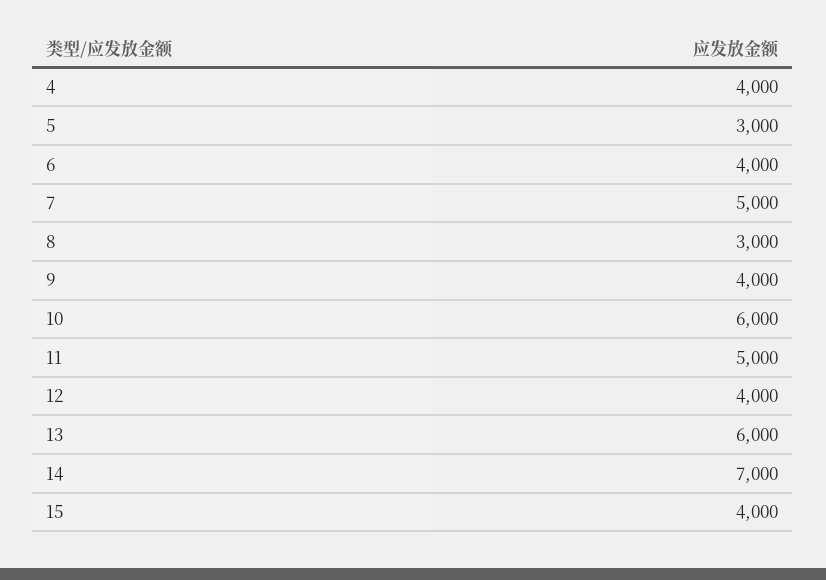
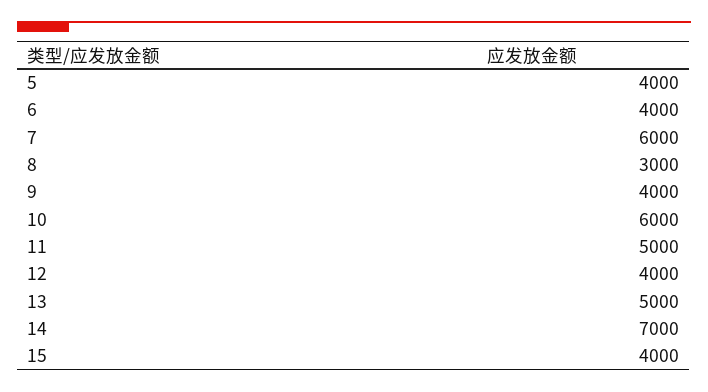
4: 4000 -> none
5: 3000 -> 4000
7: 5000 -> 6000
13: 6000 -> 5000

